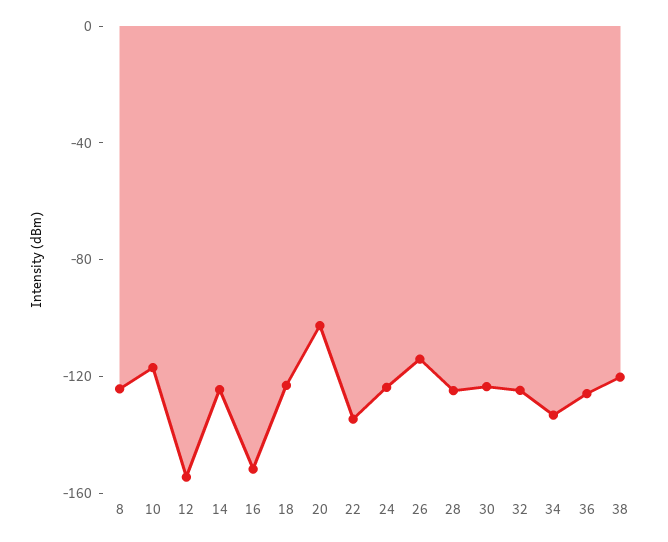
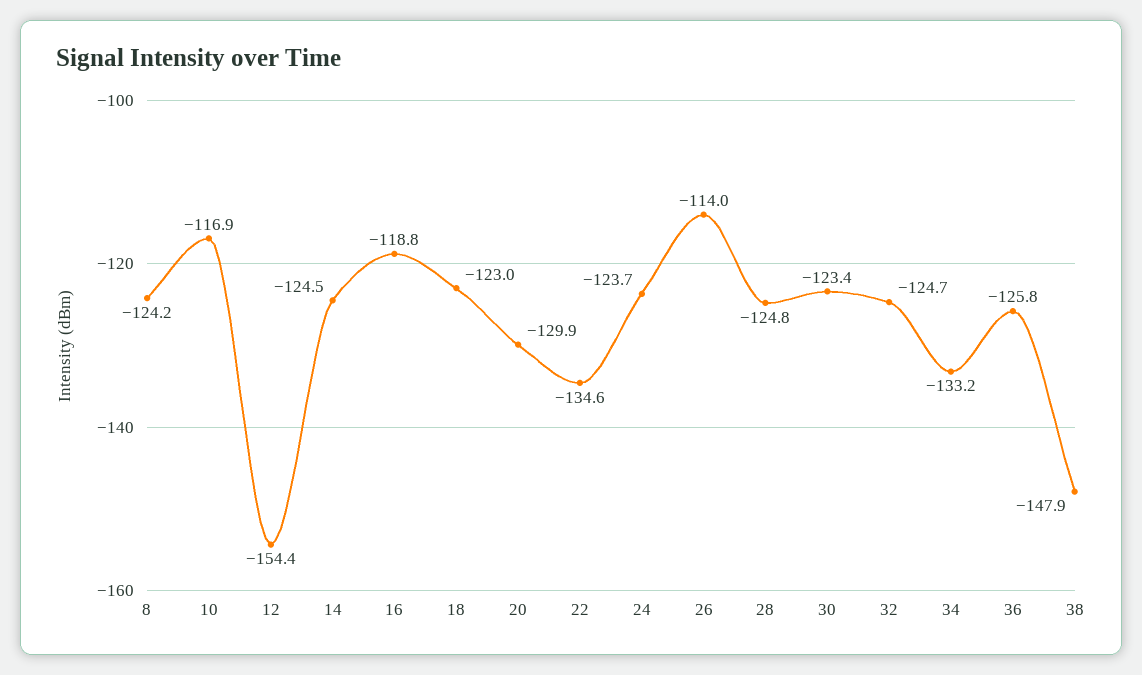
16: -150 -> -118.8
20: -100 -> -129.9
38: -120 -> -147.9

